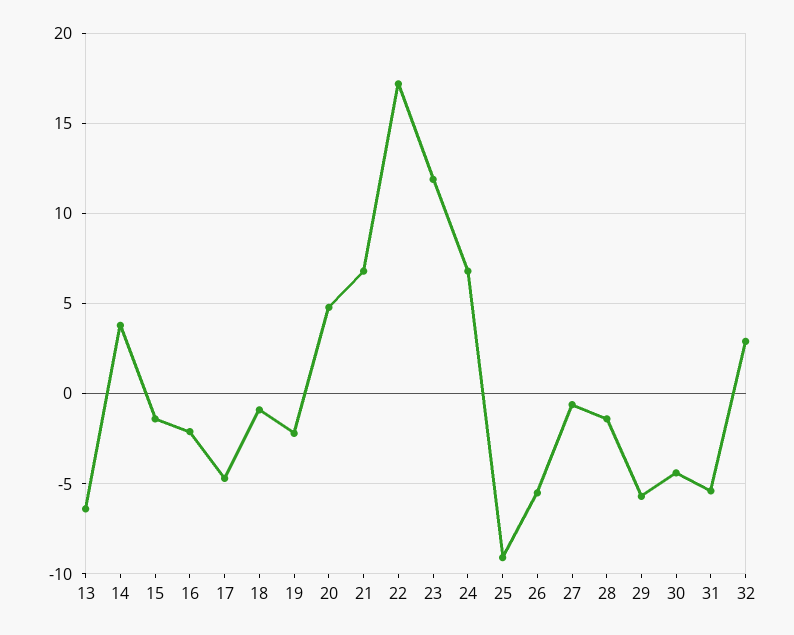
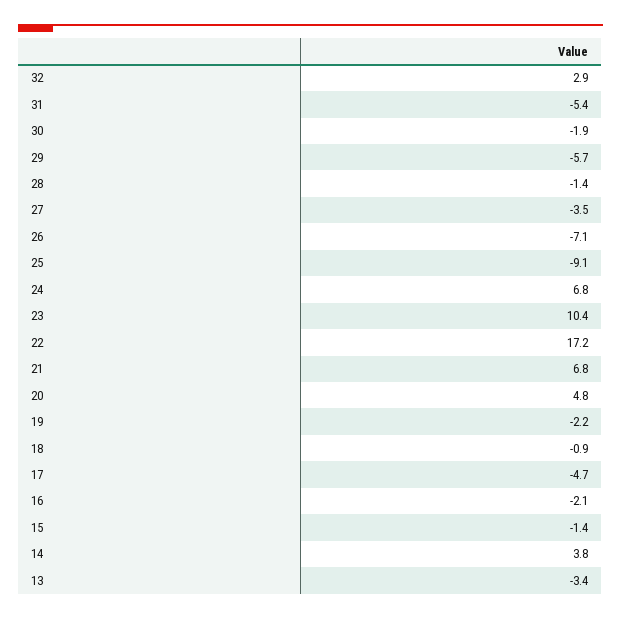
13: -6.5 -> -3.4
23: 12 -> 10.4
26: -5.5 -> -7.1
27: -0.5 -> -3.5
30: -4.5 -> -1.9

